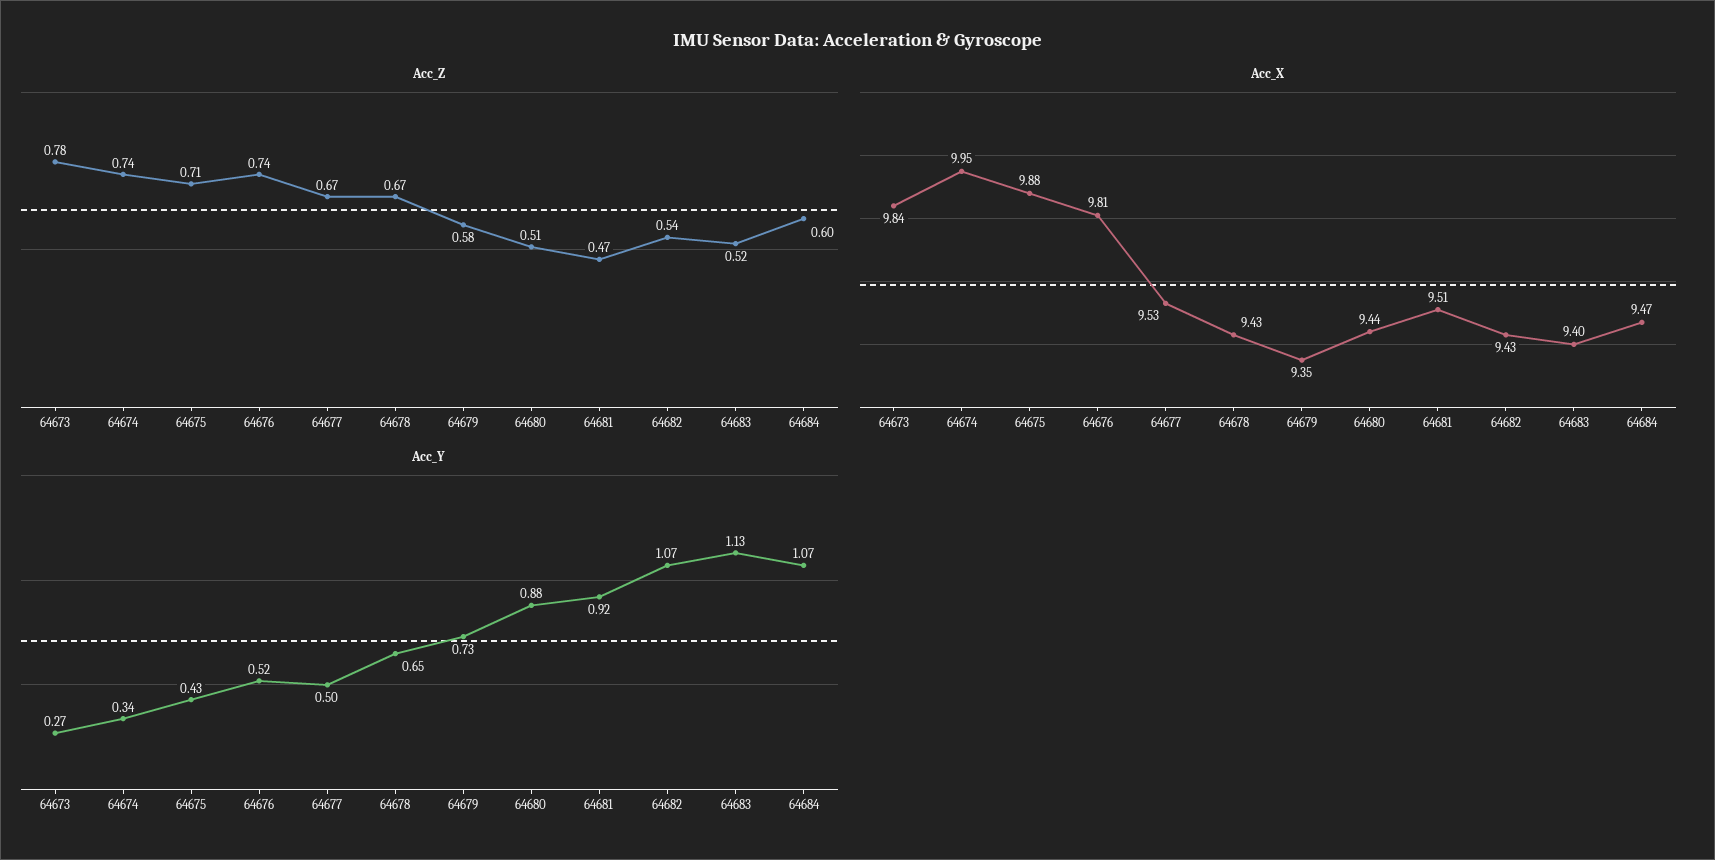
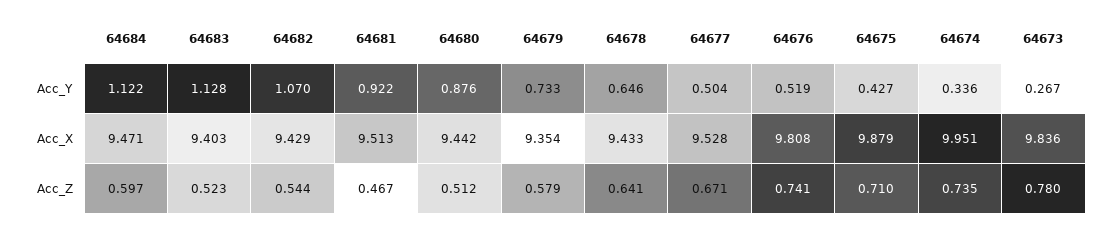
Acc_Z, 64678: 0.67 -> 0.641
Acc_Y, 64684: 1.07 -> 1.122

